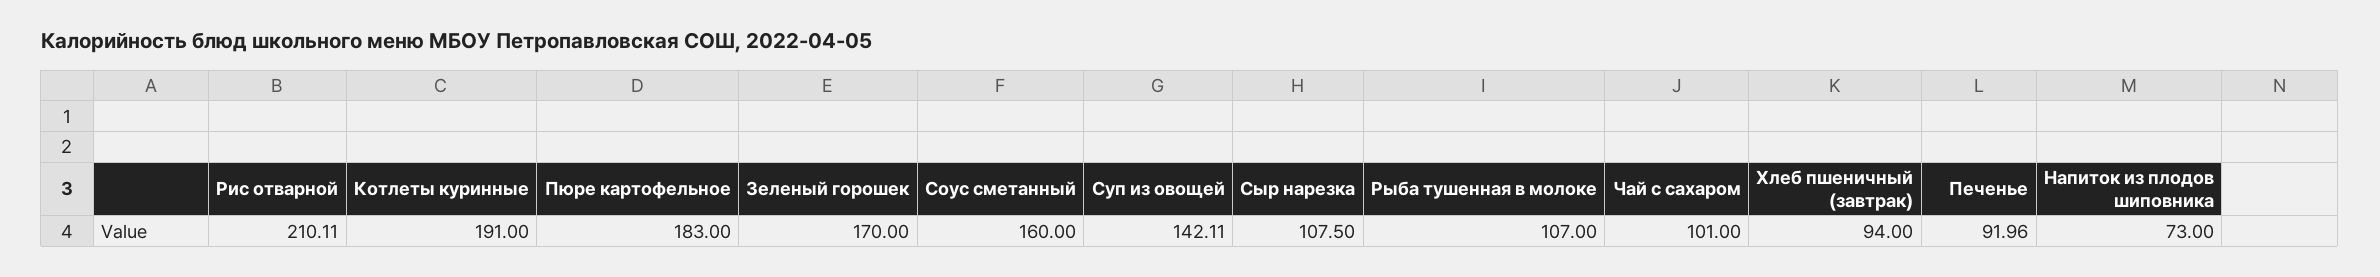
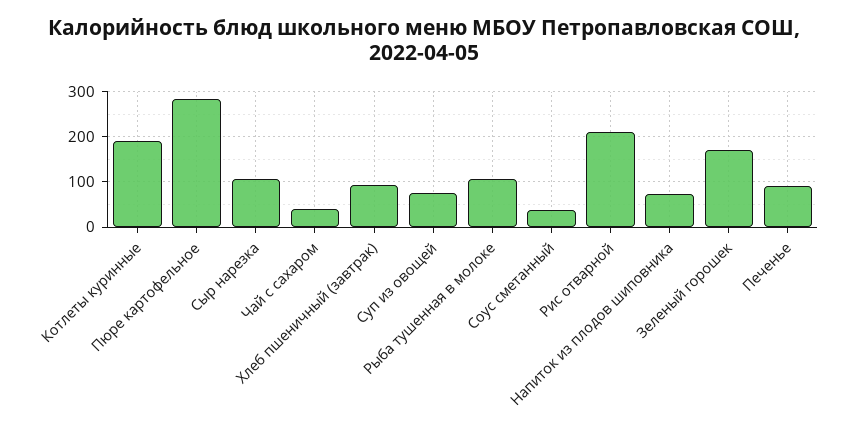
Пюре картофельное: 183 -> 280
Соус сметанный: 160 -> 40
Суп из овощей: 142.11 -> 80
Чай с сахаром: 101 -> 40

